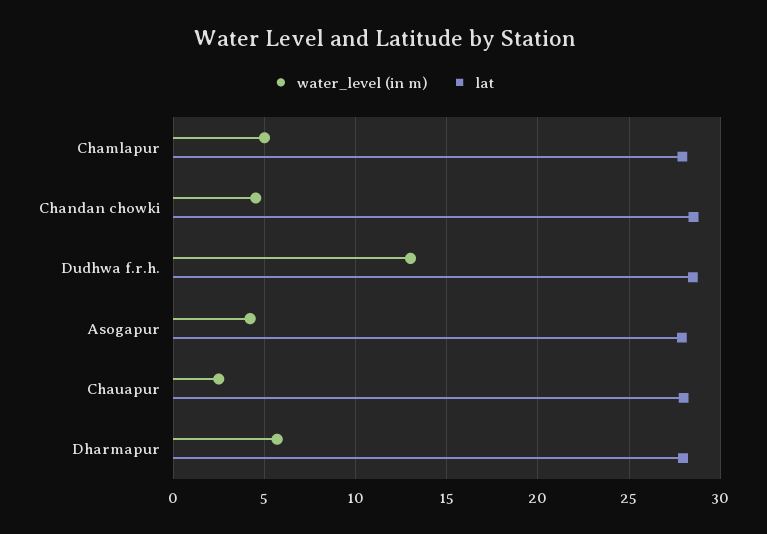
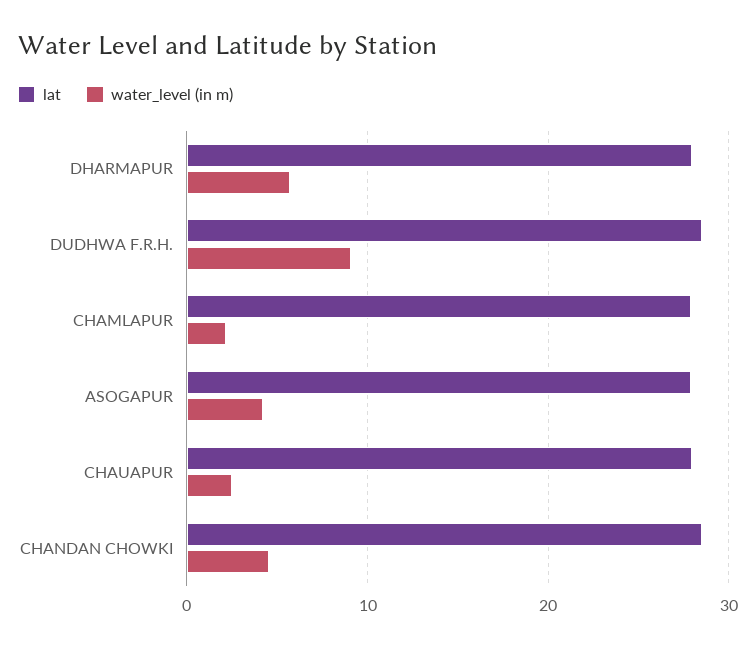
water_level (in m), Chamlapur: 5 -> 2
water_level (in m), Dudhwa f.r.h.: 13 -> 9

